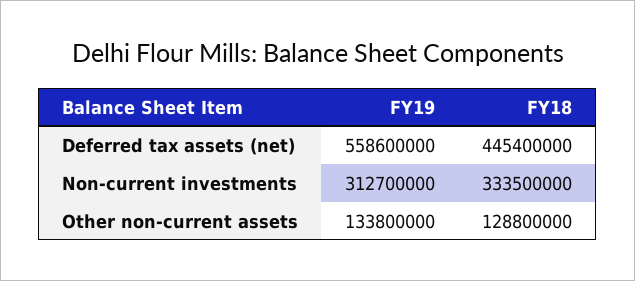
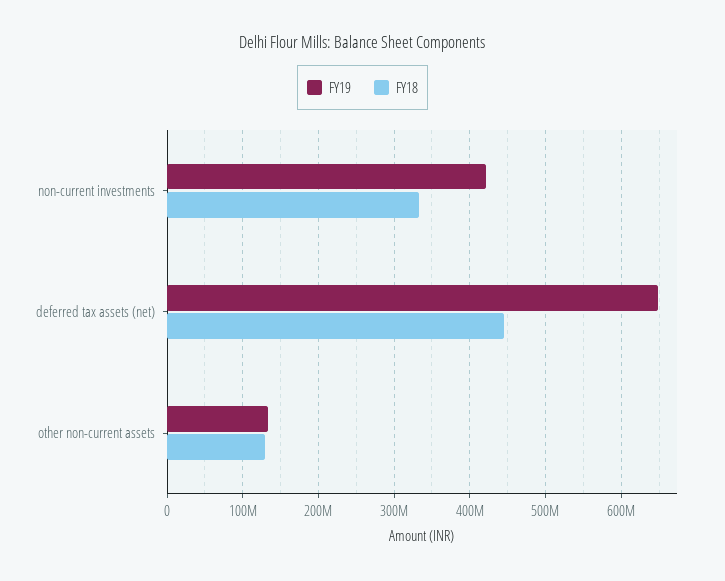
FY19, Deferred tax assets (net): 558600000 -> 650000000
FY19, Non-current investments: 312700000 -> 420000000

